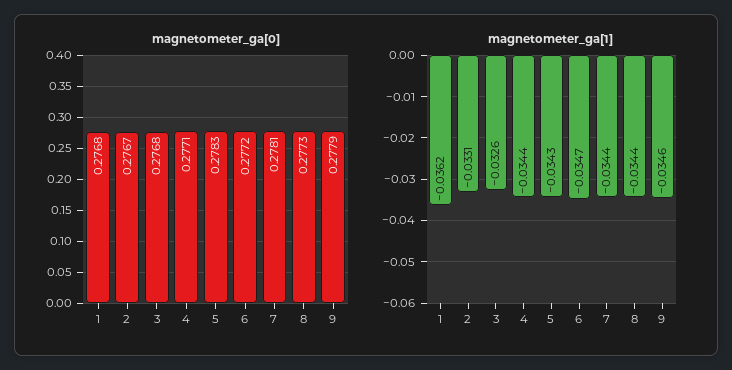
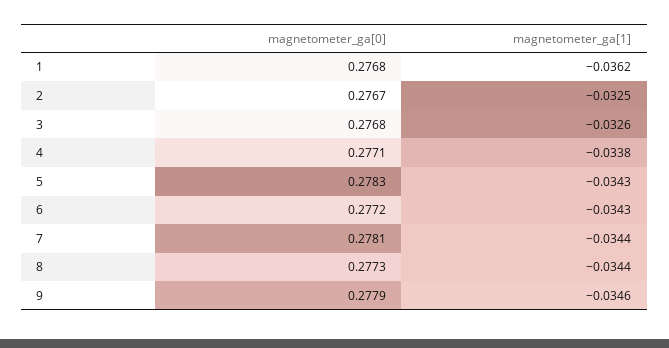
magnetometer_ga[1], 2: -0.0331 -> -0.0325
magnetometer_ga[1], 4: -0.0344 -> -0.0338
magnetometer_ga[1], 6: -0.0347 -> -0.0343

